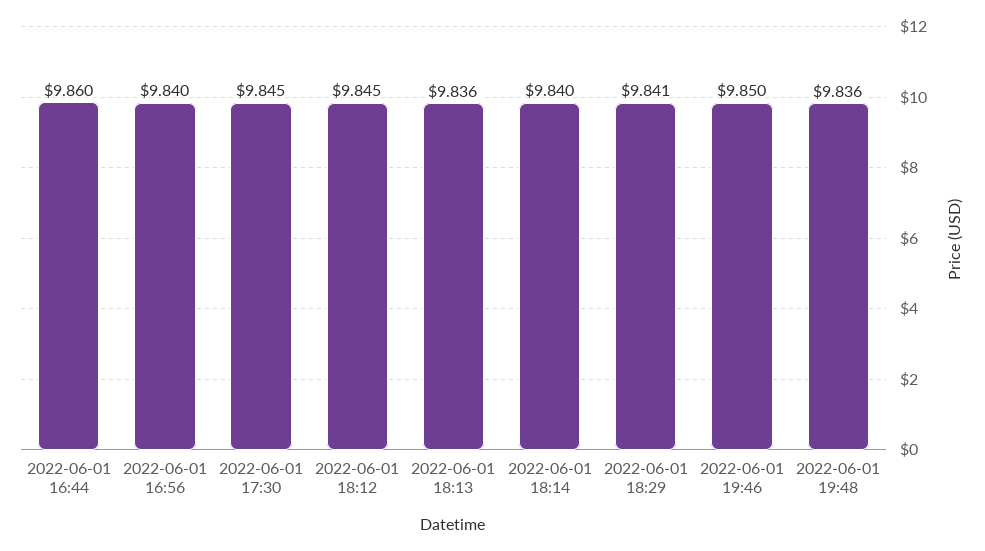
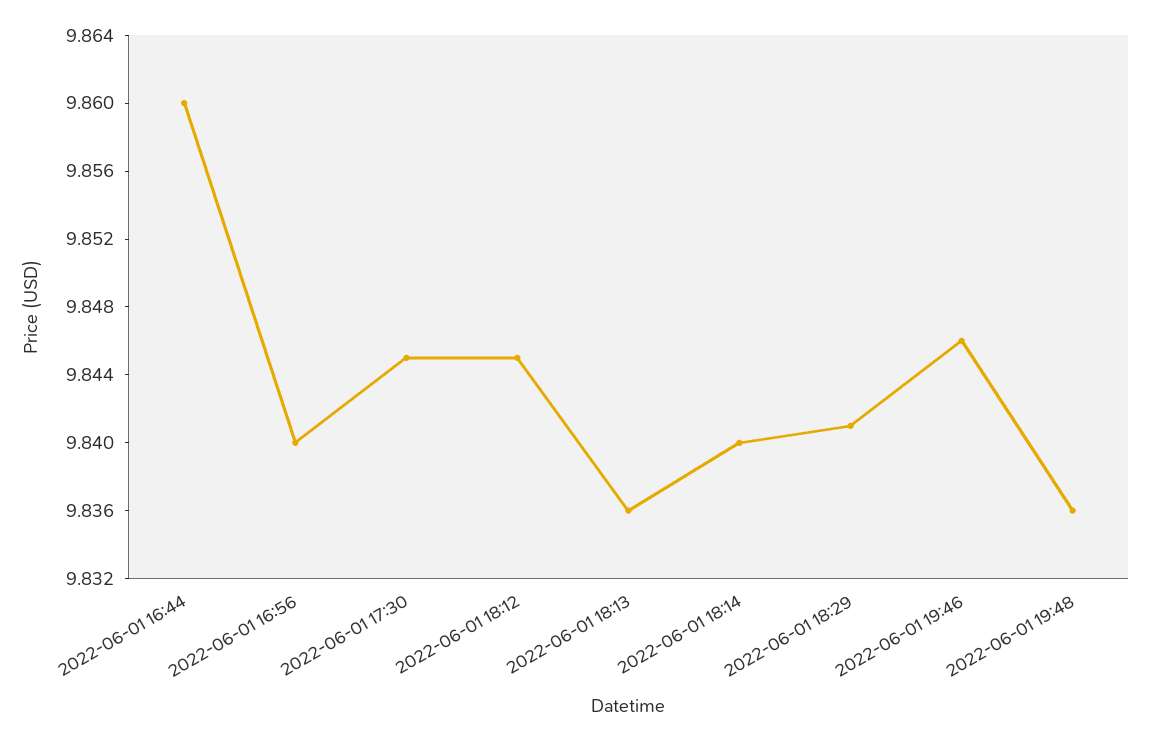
2022-06-01 19:46: 9.85 -> 9.846

